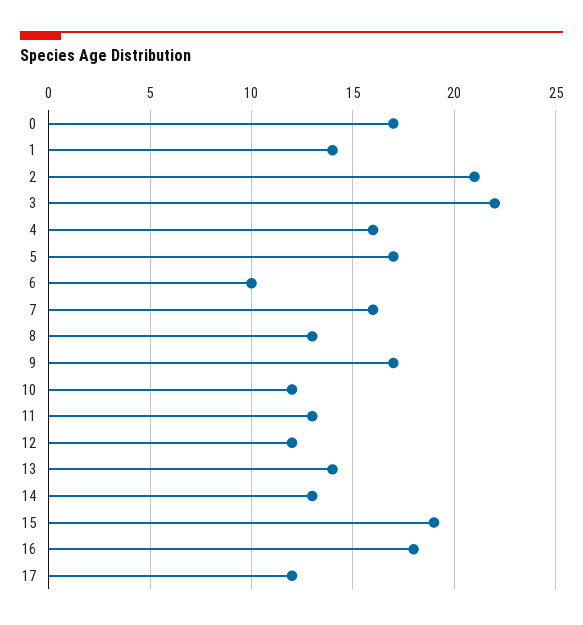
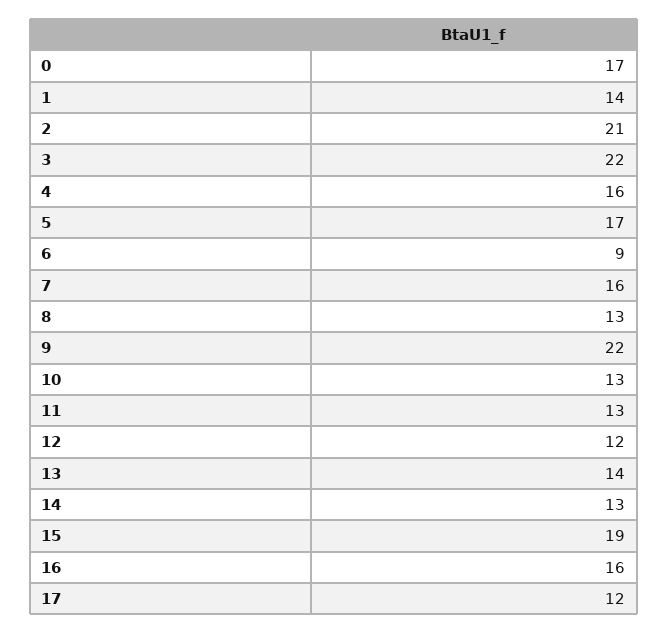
6: 10 -> 9
9: 17 -> 22
10: 12 -> 13
16: 18 -> 16

